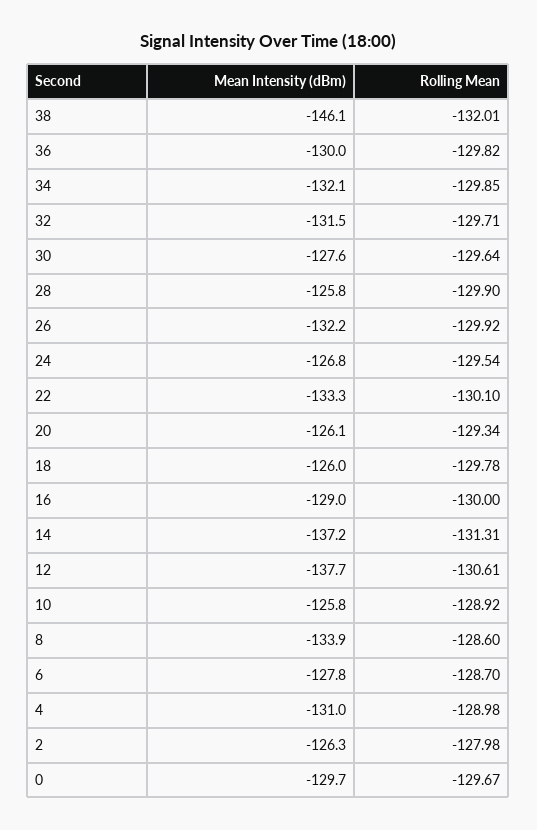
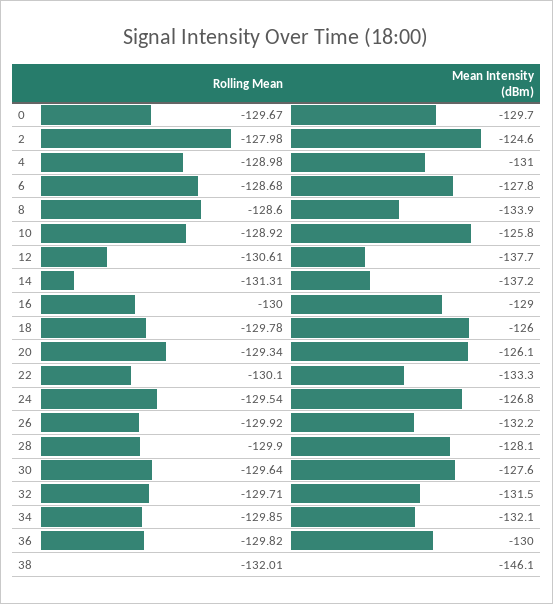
Mean Intensity (dBm), 28: -125.8 -> -128.1
Rolling Mean, 6: -128.7 -> -128.68
Mean Intensity (dBm), 2: -126.3 -> -124.6

